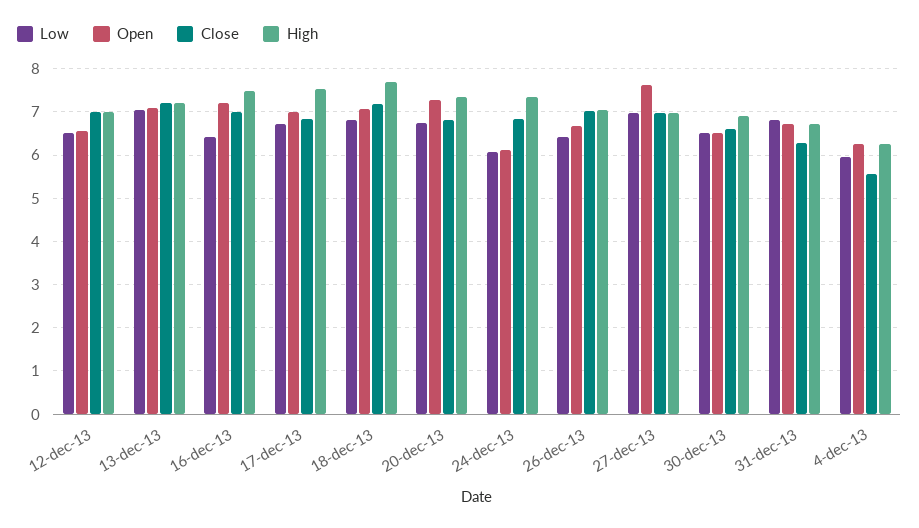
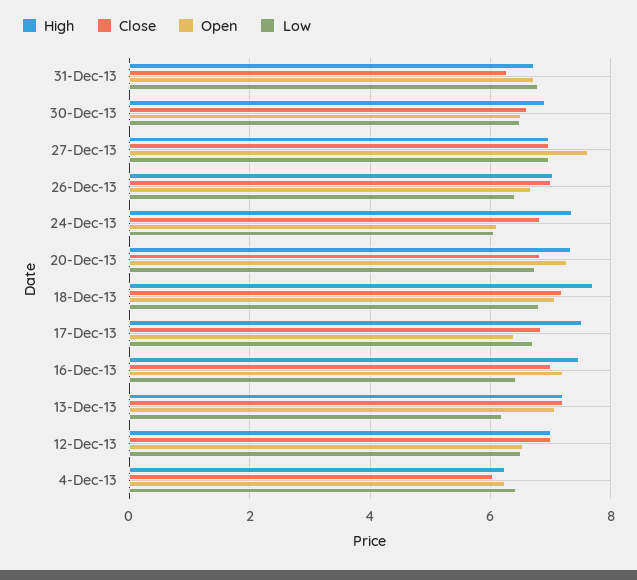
Low, 13-dec-13: 7 -> 6.2
Open, 17-dec-13: 7 -> 6.4
Low, 4-dec-13: 6 -> 6.4
Close, 4-dec-13: 5.6 -> 6

